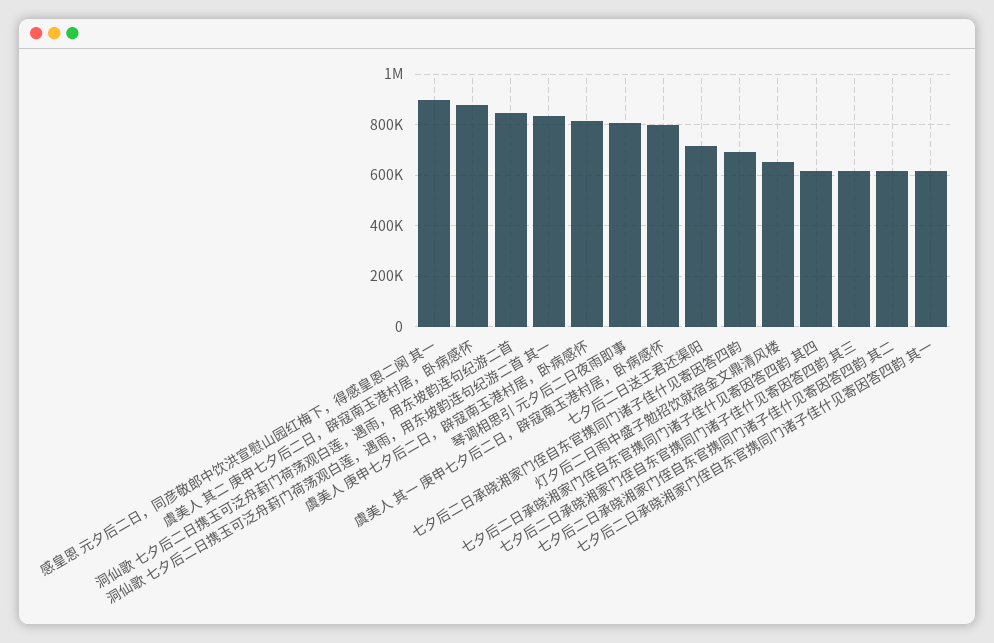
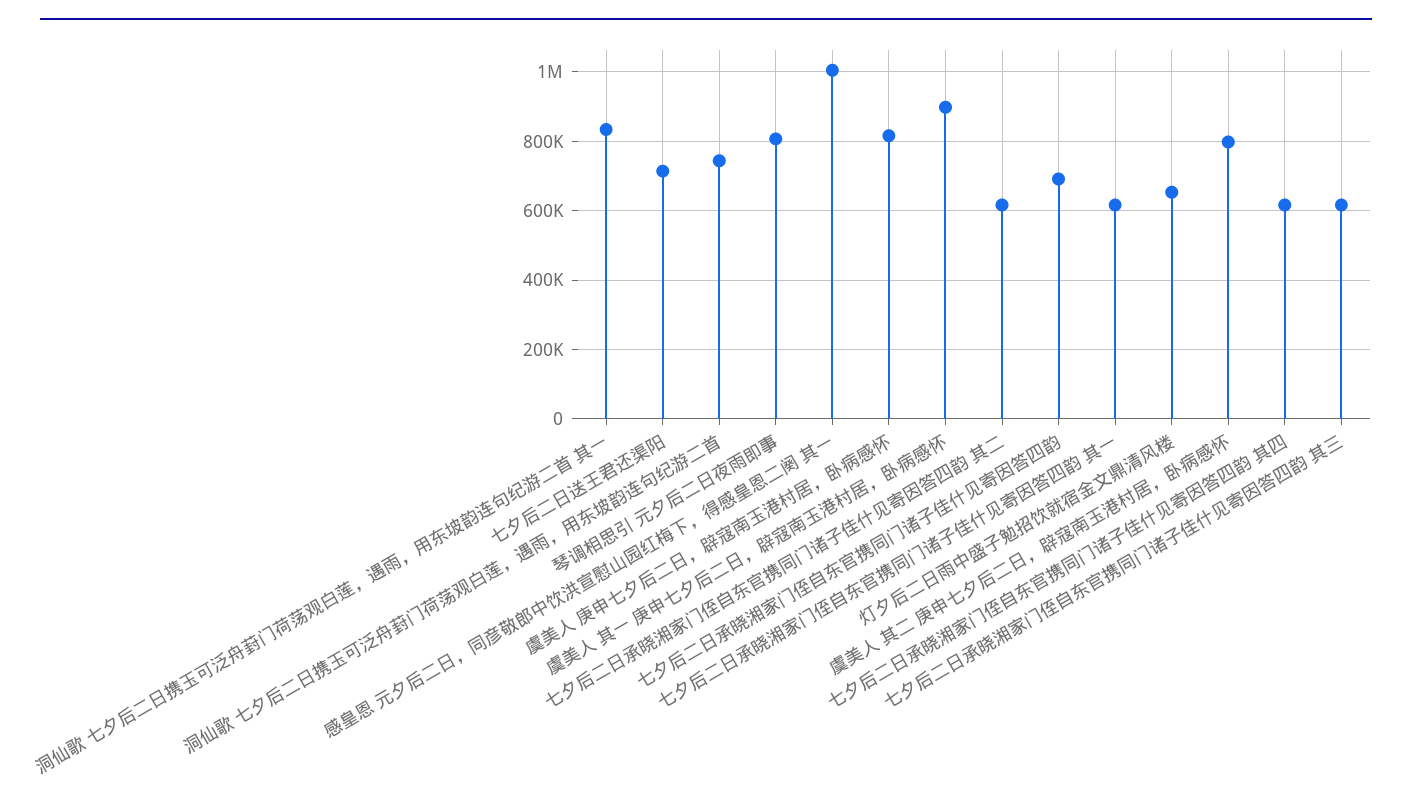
感皇恩 元夕后二日，同彦敬郎中饮洪宣慰山园红梅下，得感皇恩二阕 其一: 900000 -> 1000000
虞美人 其二 庚申七夕后二日，辟寇南玉港村居，卧病感怀: 875000 -> 800000
洞仙歌 七夕后二日携玉可泛舟葑门荷荡观白莲，遇雨，用东坡韵连句纪游二首: 850000 -> 740000
虞美人 其一 庚申七夕后二日，辟寇南玉港村居，卧病感怀: 800000 -> 900000

